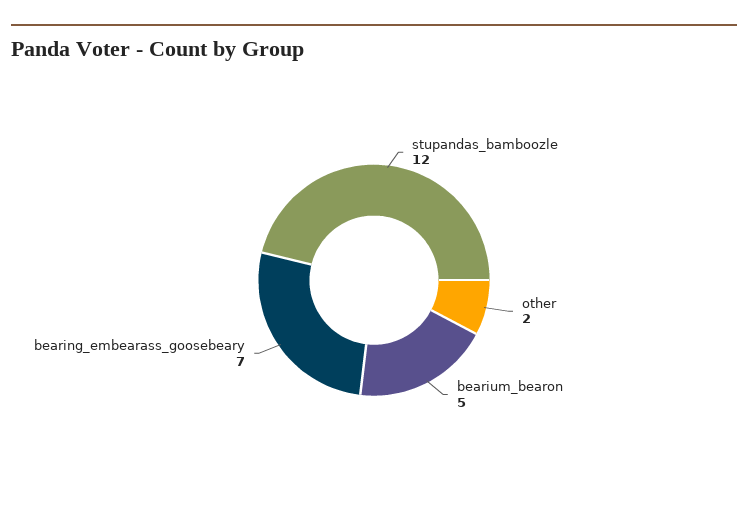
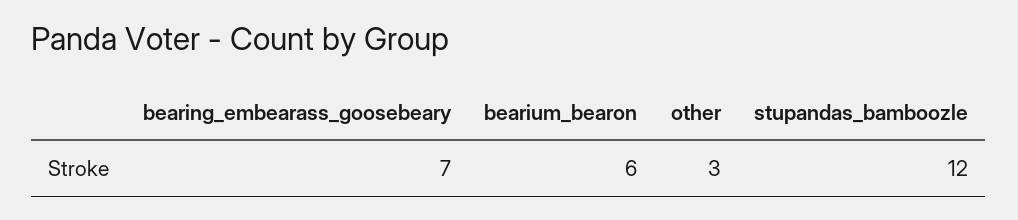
other: 2 -> 3
bearium_bearon: 5 -> 6

